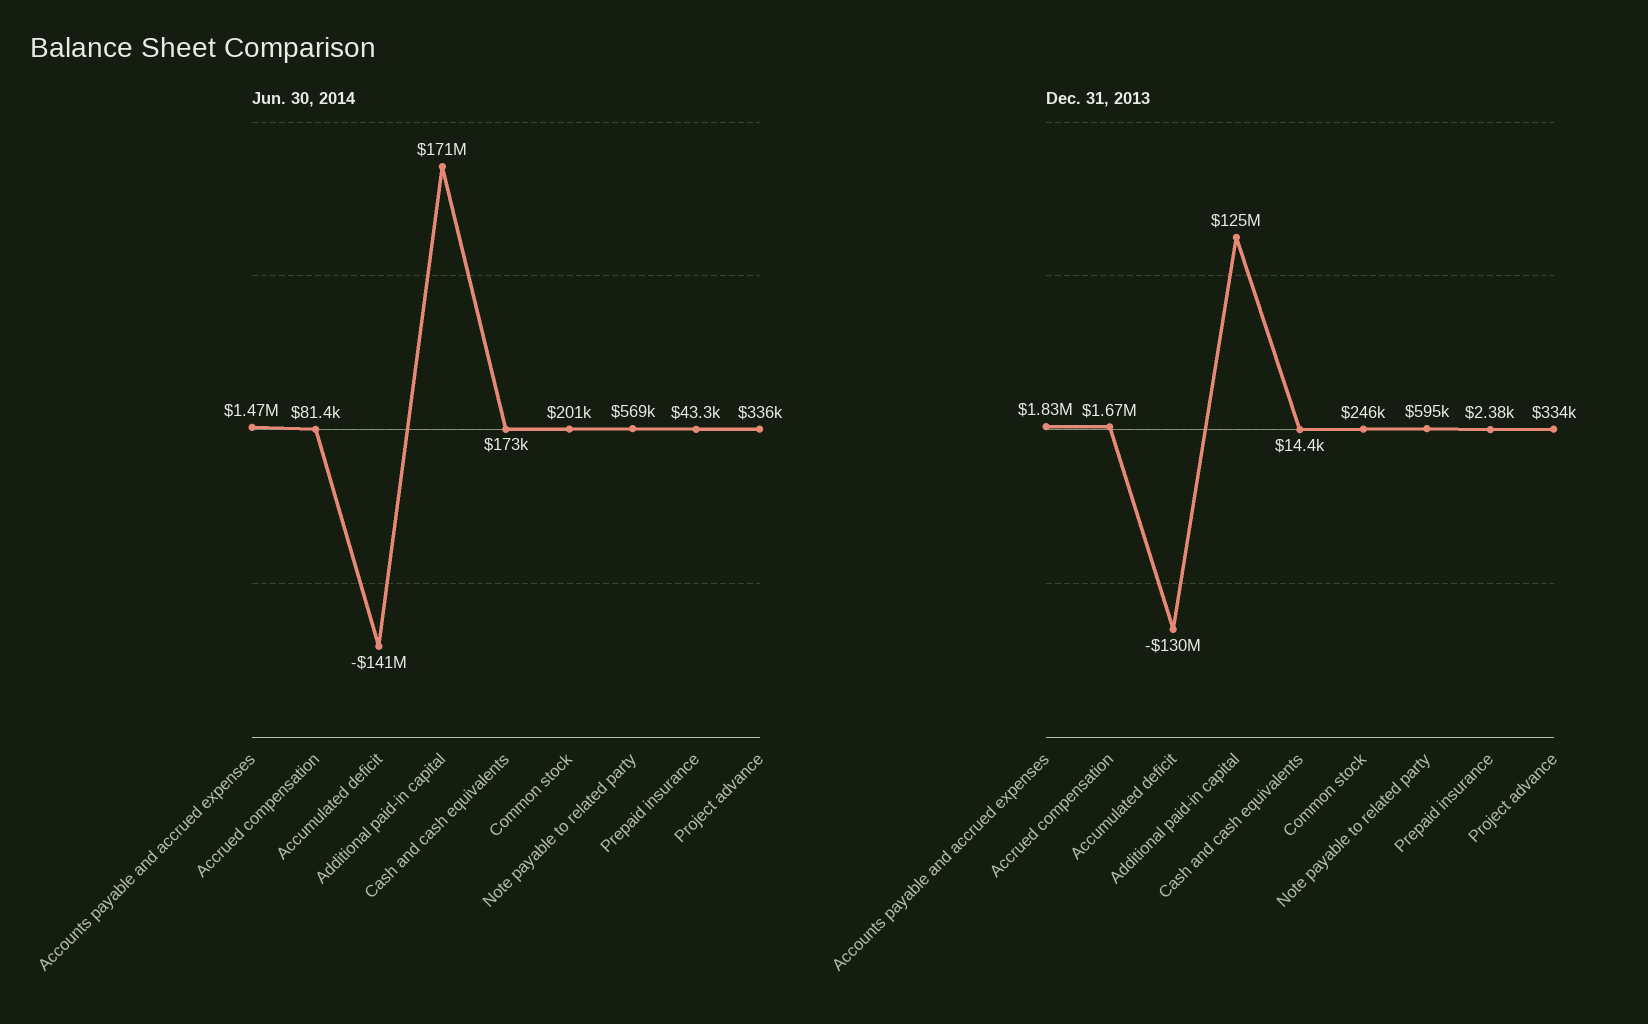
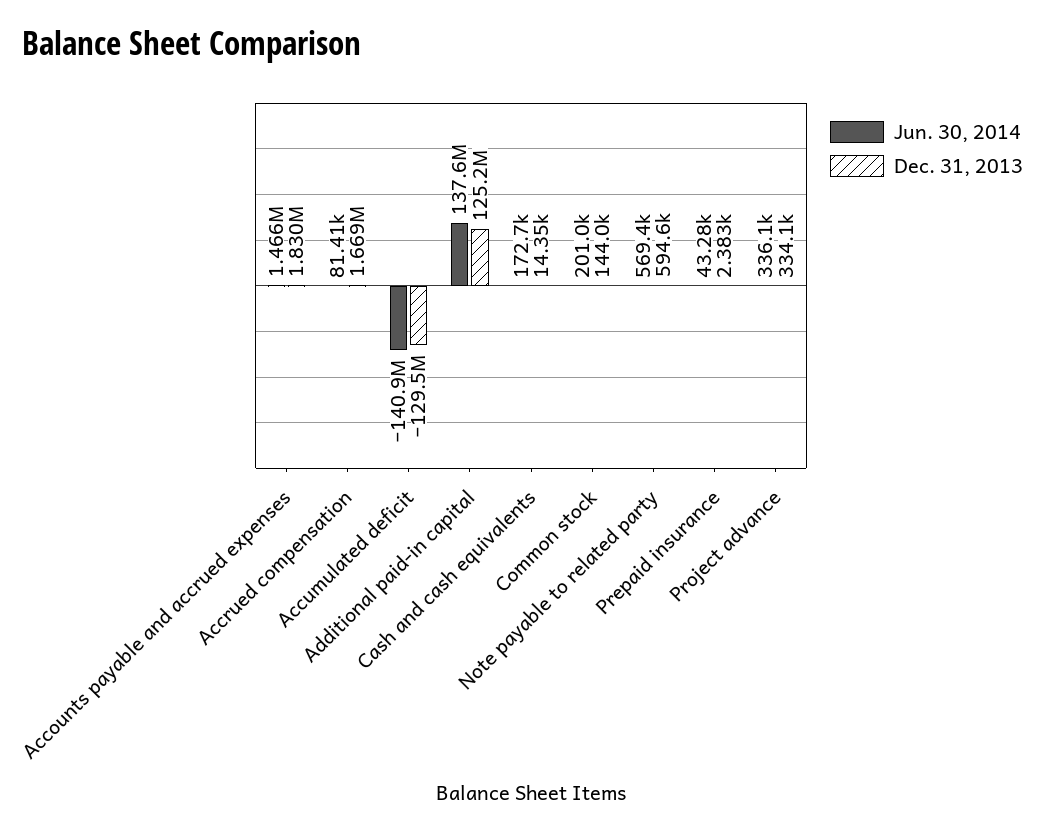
Jun. 30, 2014, Additional paid-in capital: 171000000 -> 137600000
Dec. 31, 2013, Common stock: 246000 -> 144000

